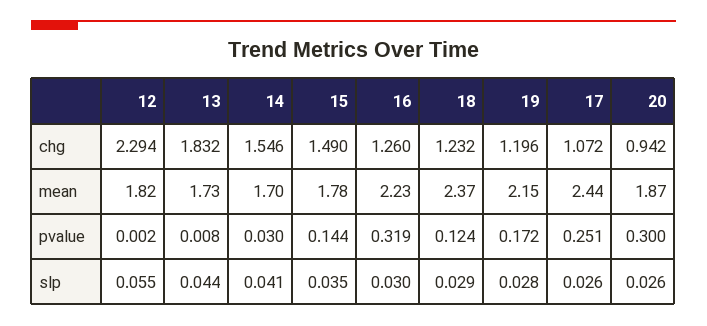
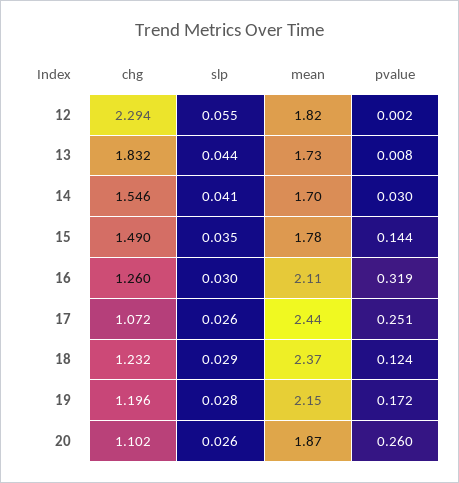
20, chg: 0.942 -> 1.102
16, mean: 2.23 -> 2.11
20, pvalue: 0.3 -> 0.26

